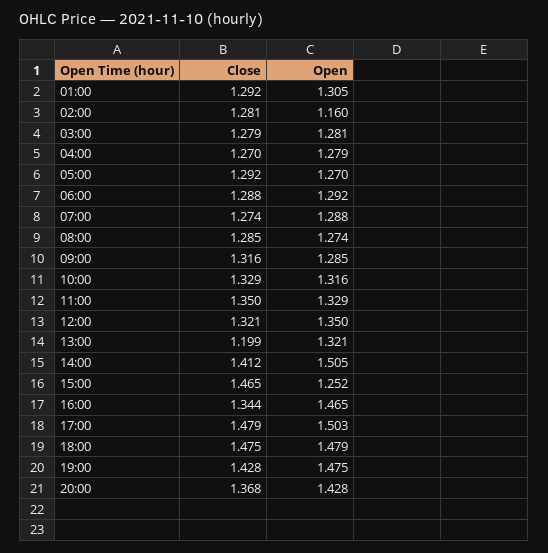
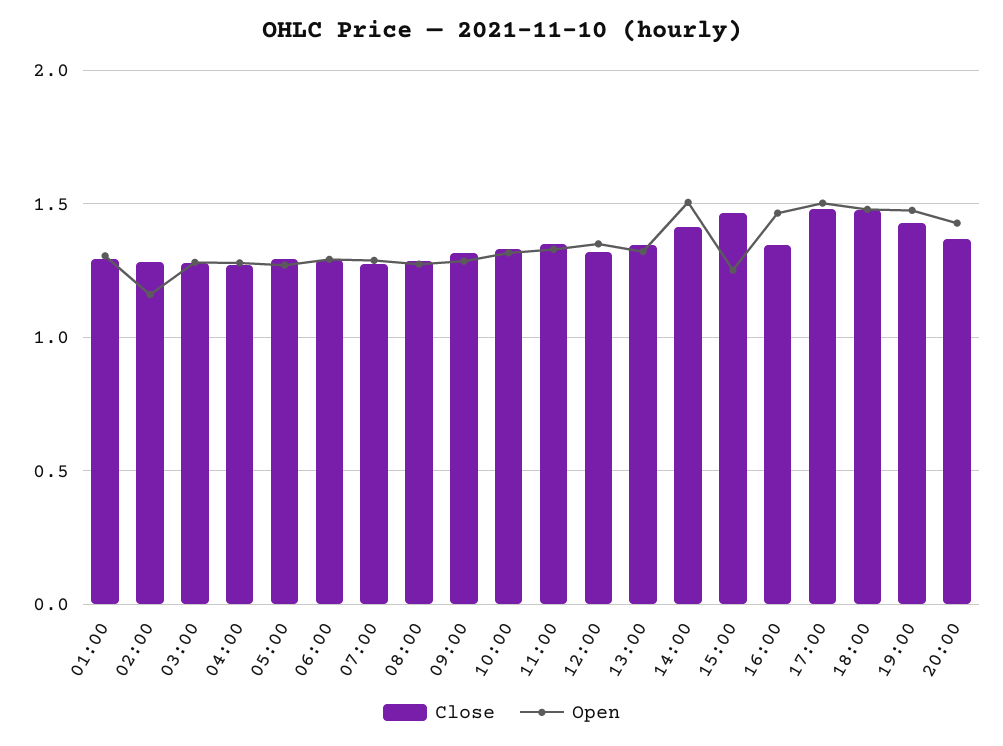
Close, 13:00: 1.199 -> 1.35

